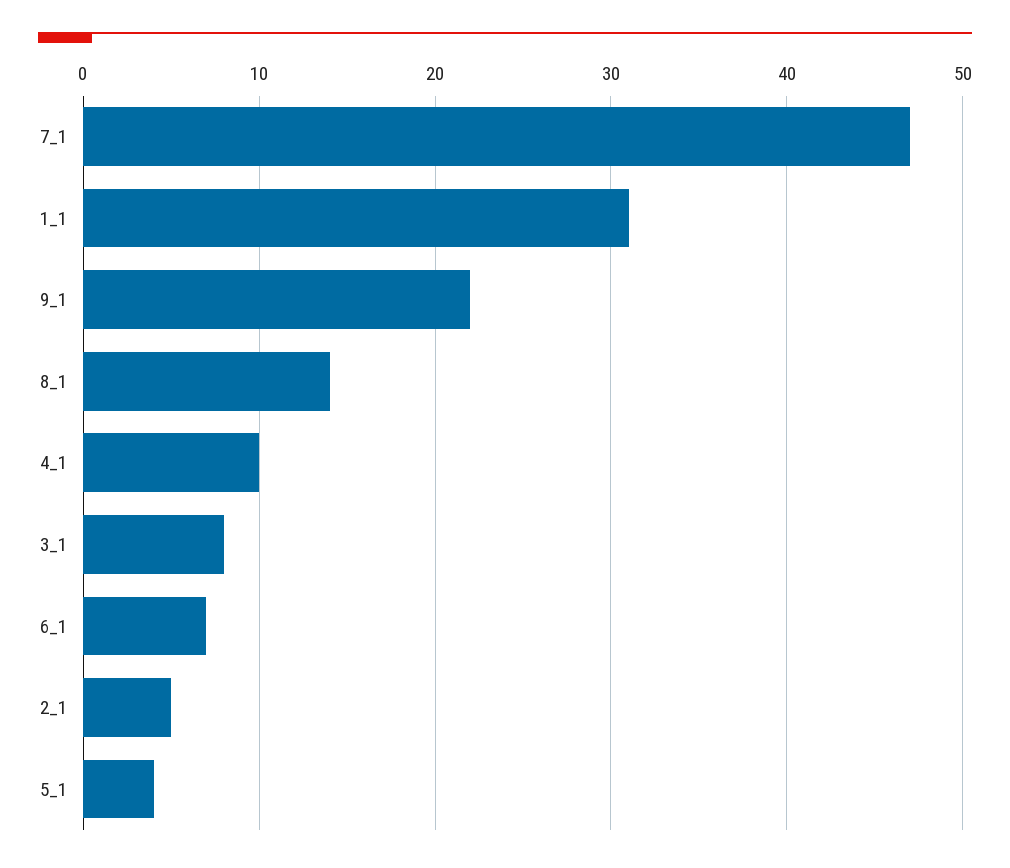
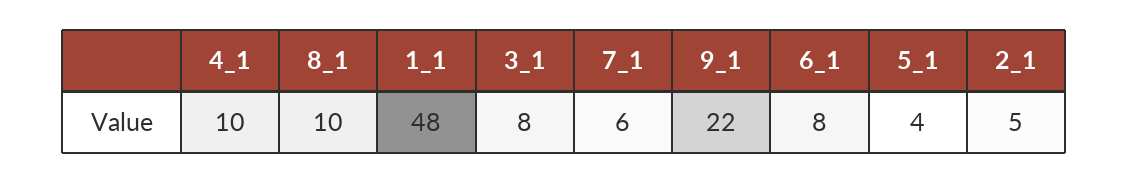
7_1: 47 -> 6
1_1: 31 -> 48
8_1: 14 -> 10
6_1: 7 -> 8

